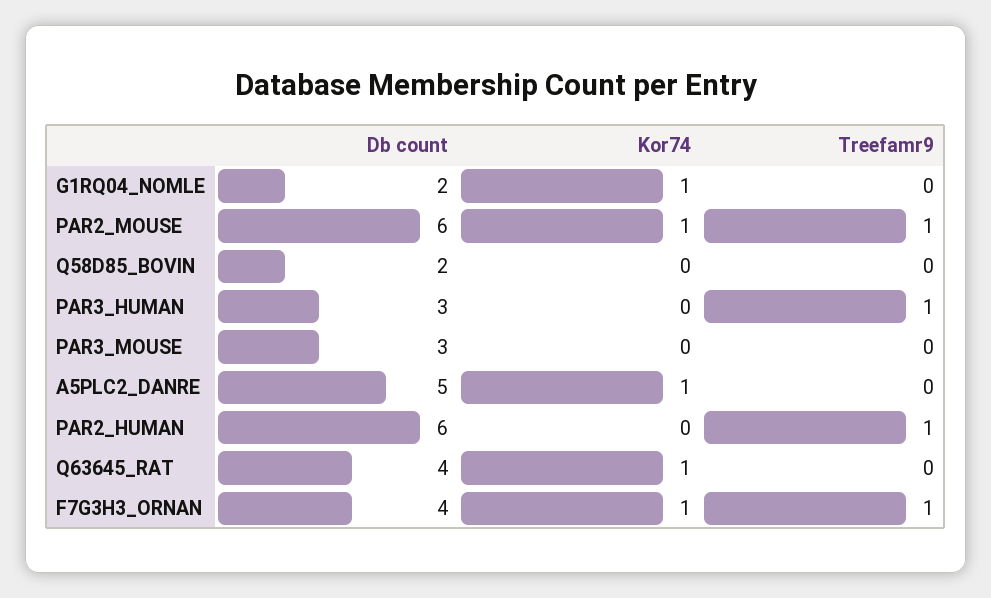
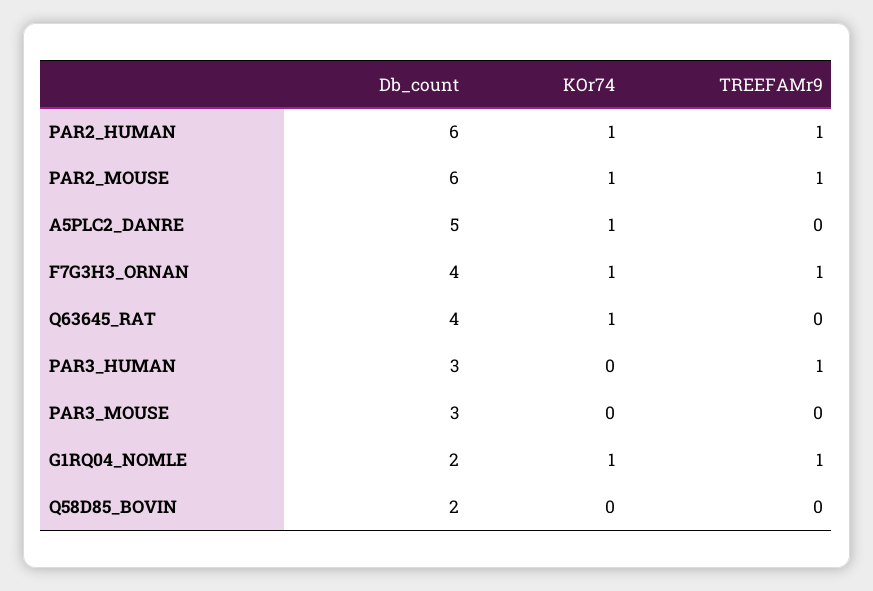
Treefamr9, G1RQ04_NOMLE: 0 -> 1
Kor74, PAR2_HUMAN: 0 -> 1

